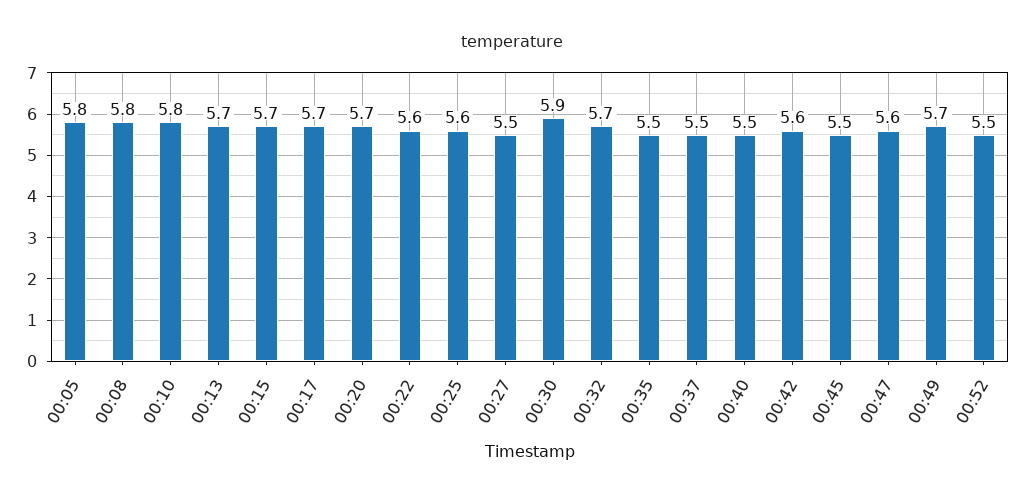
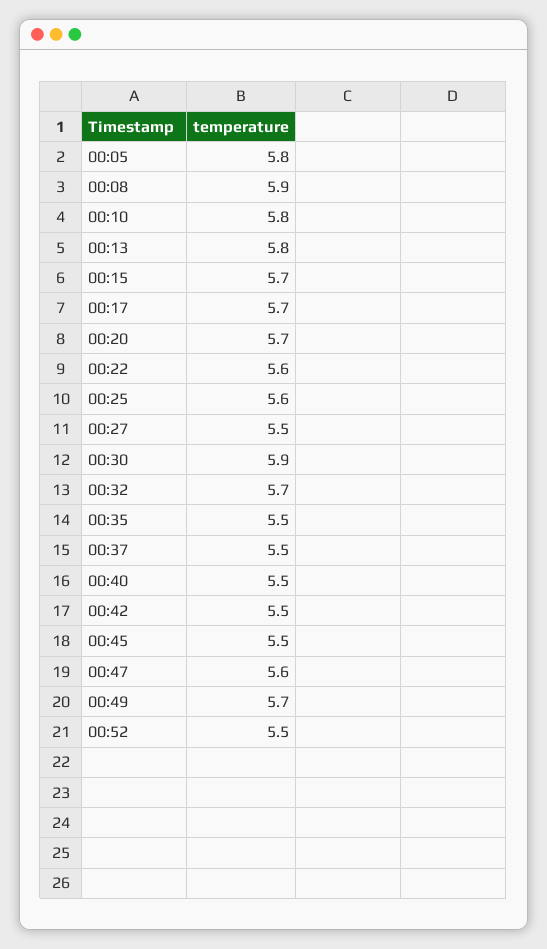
00:08: 5.8 -> 5.9
00:13: 5.7 -> 5.8
00:42: 5.6 -> 5.5

